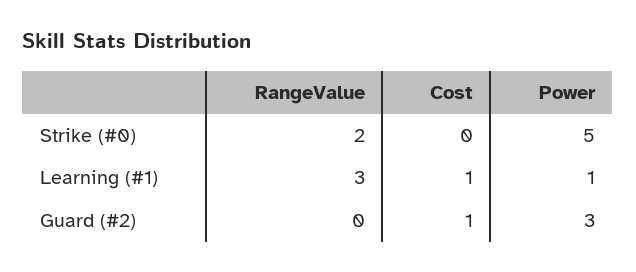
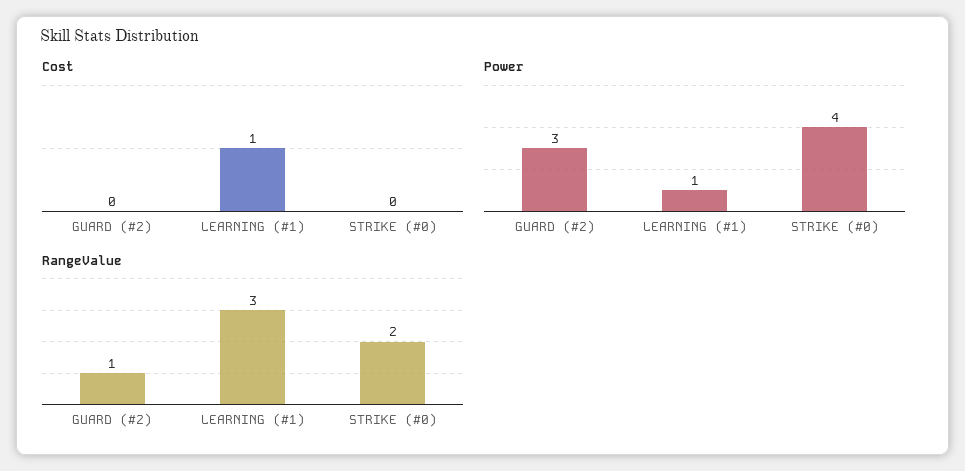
Power, Strike (#0): 5 -> 4
RangeValue, Guard (#2): 0 -> 1
Cost, Guard (#2): 1 -> 0

